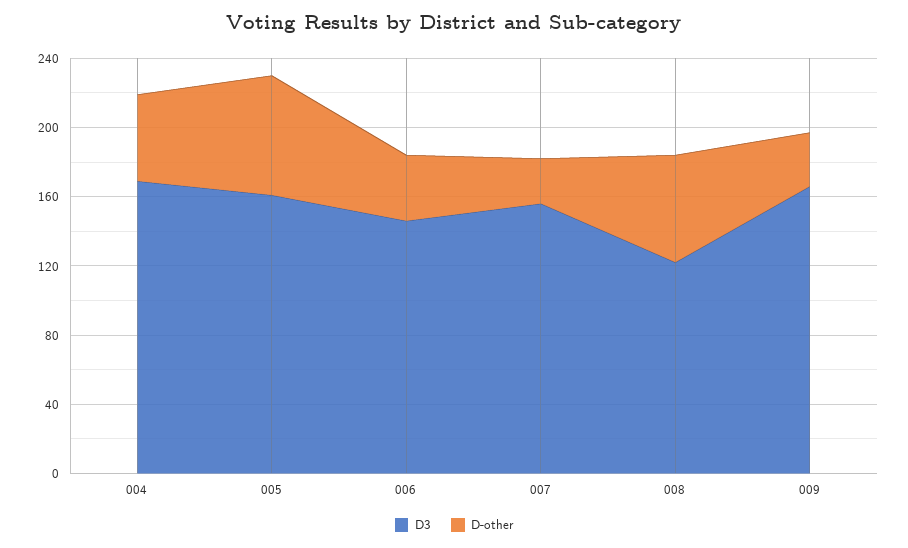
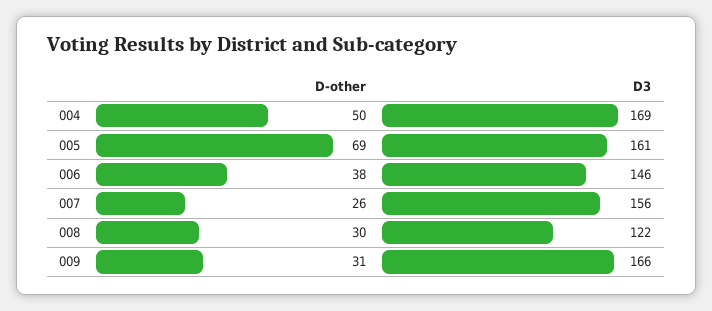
D-other, 008: 60 -> 30

